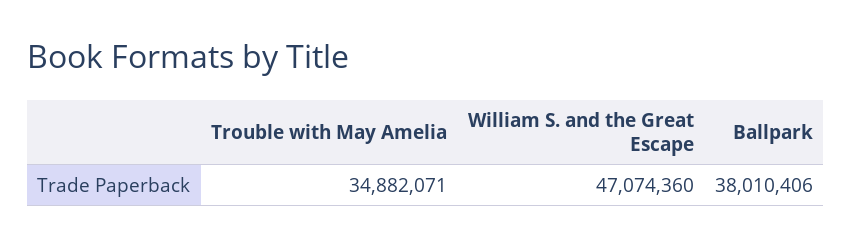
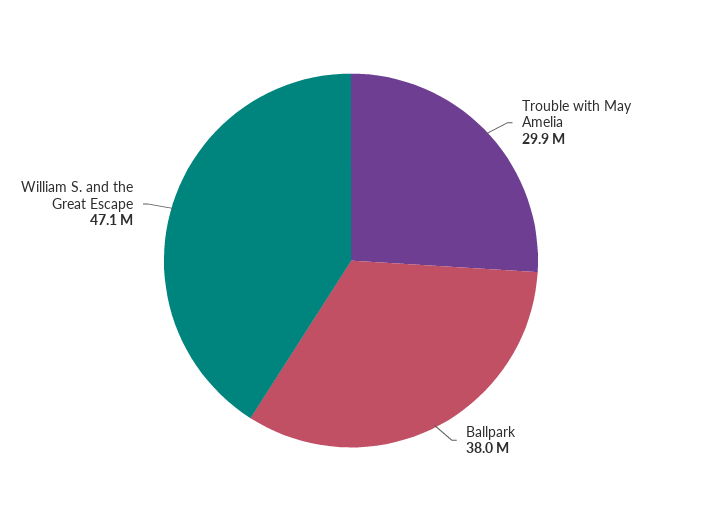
Trouble with May Amelia: 34882071 -> 29900000

